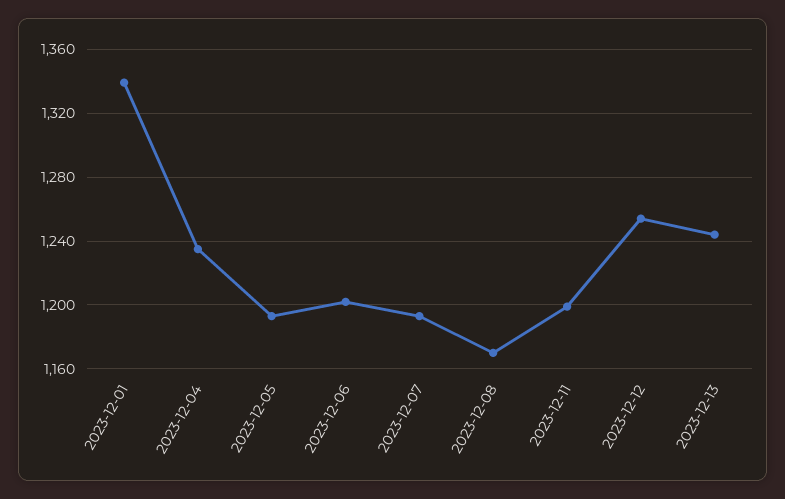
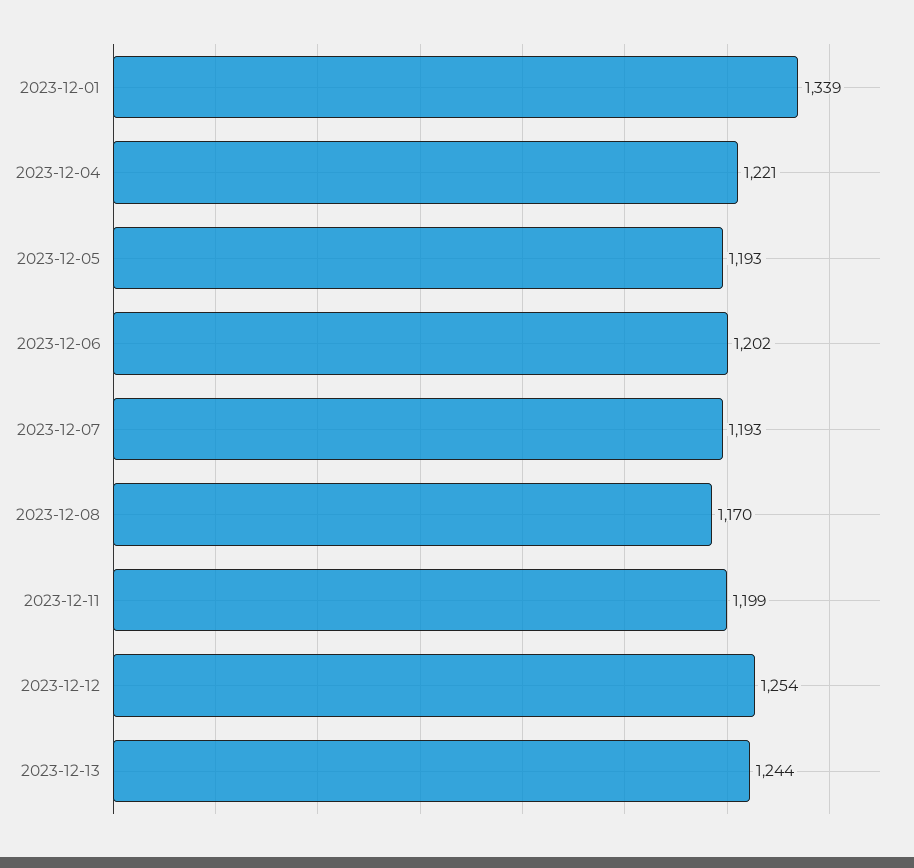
2023-12-04: 1235 -> 1221

